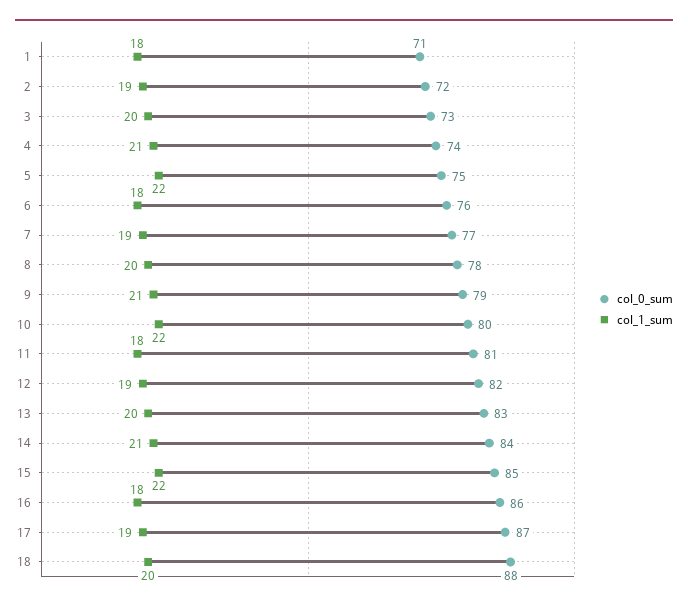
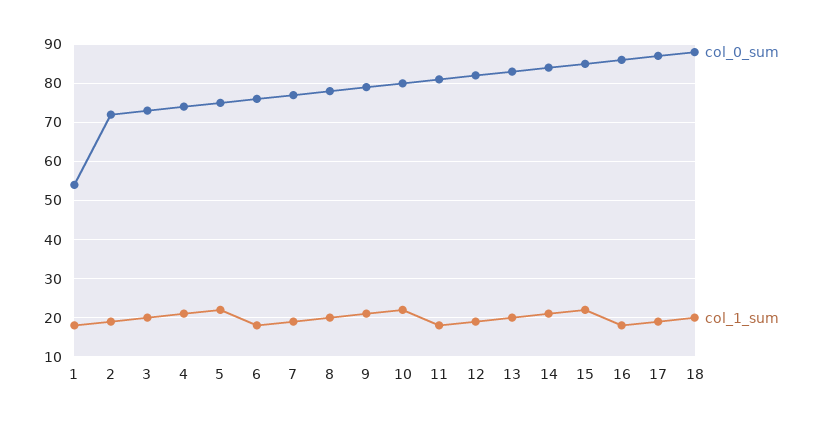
col_0_sum, 1: 71 -> 55

